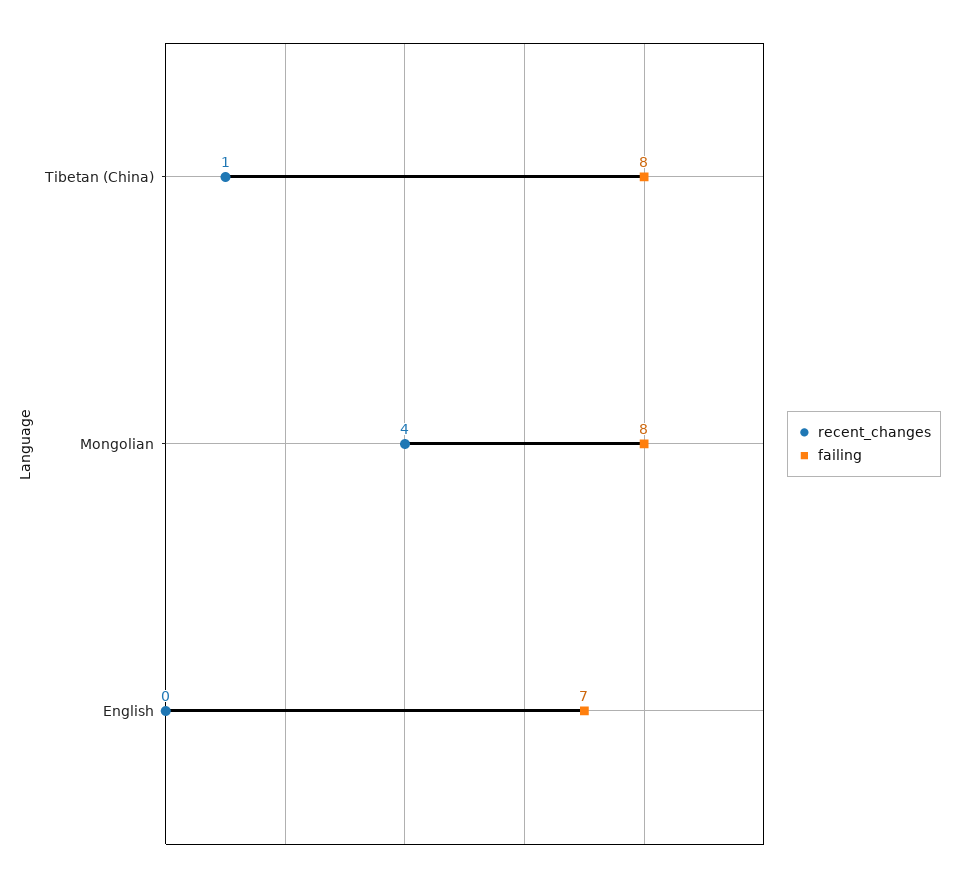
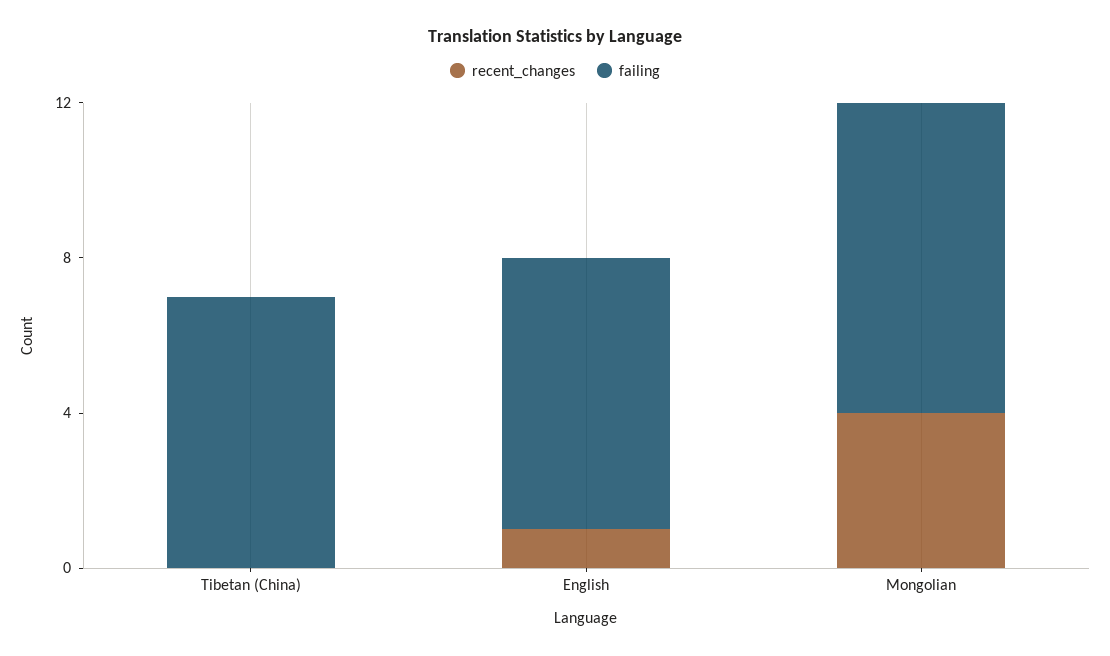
recent_changes, Tibetan (China): 1 -> 0
failing, Tibetan (China): 8 -> 7
recent_changes, English: 0 -> 1

